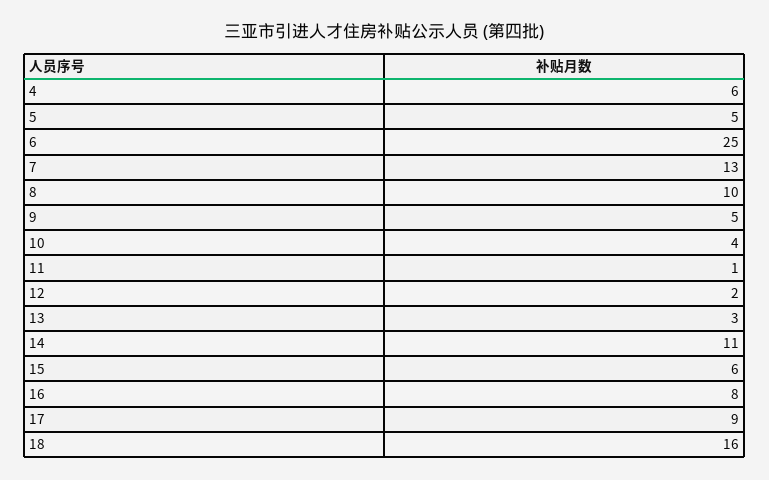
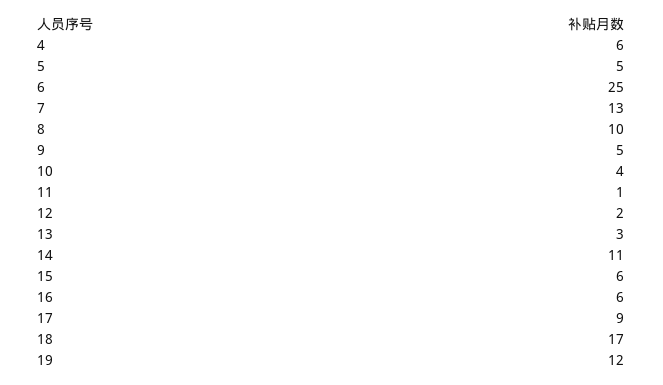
16: 8 -> 6
18: 16 -> 17
19: none -> 12

